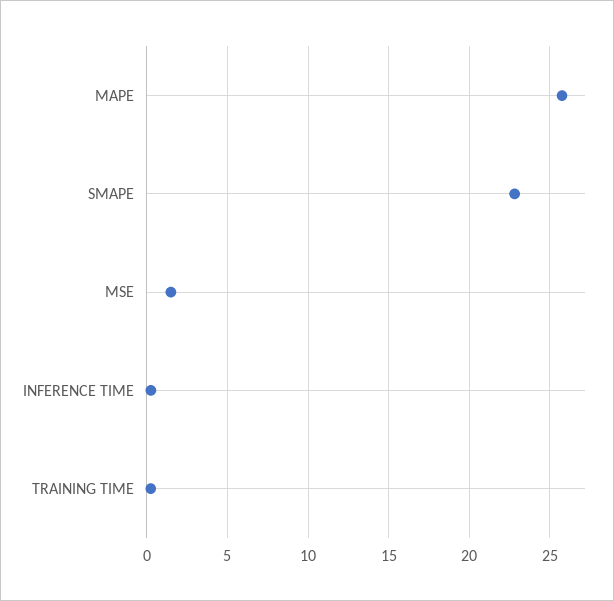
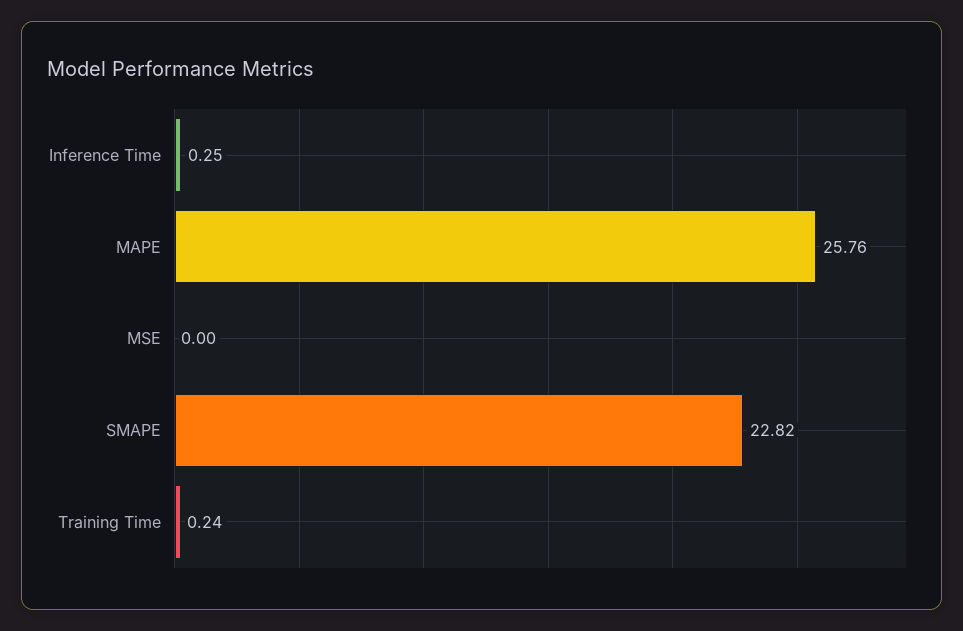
MSE: 1.5 -> 0

